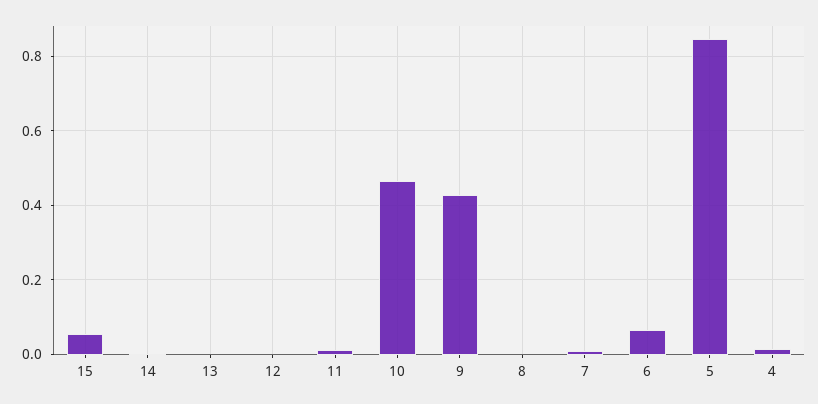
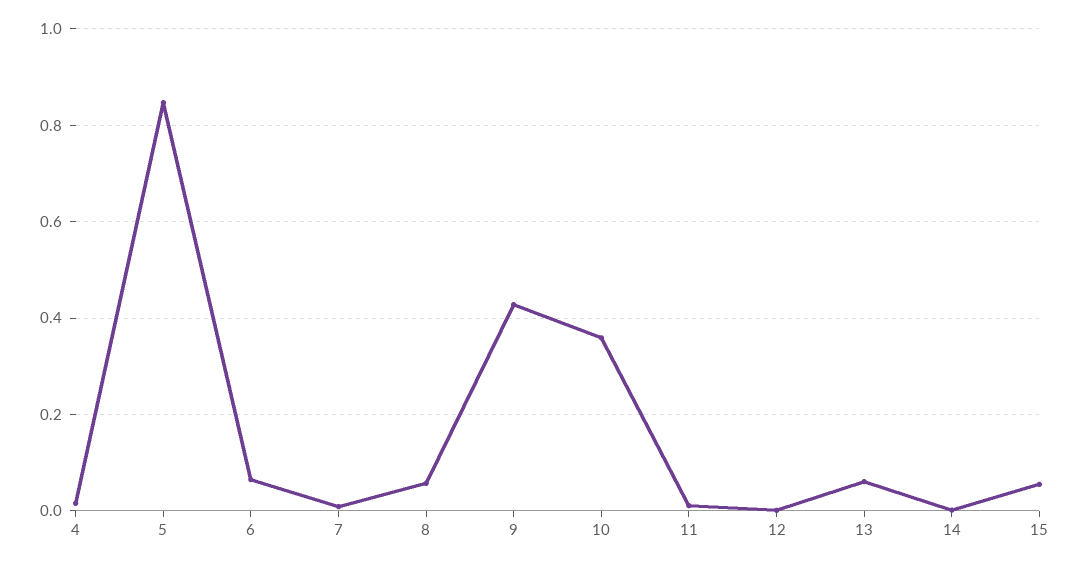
13: 0 -> 0.06
10: 0.46 -> 0.36
8: 0 -> 0.06

